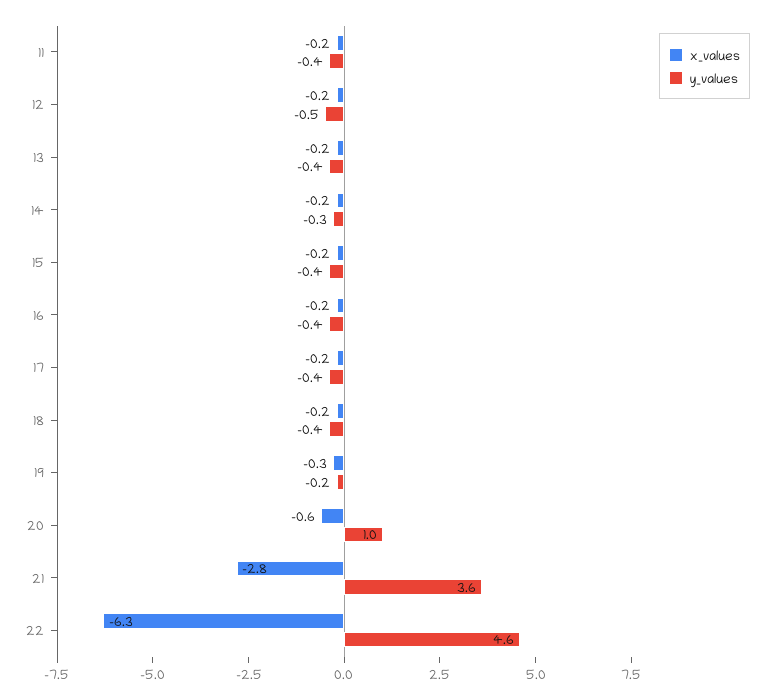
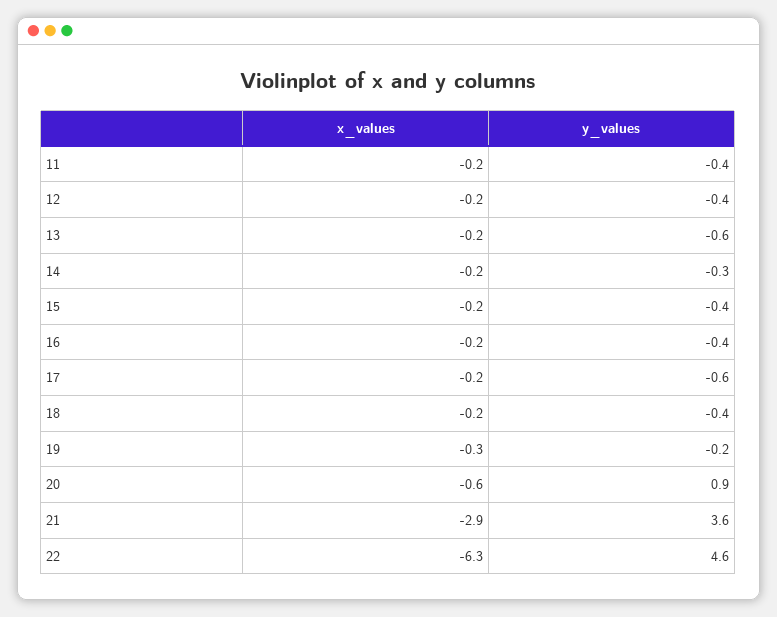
y_values, 12: -0.5 -> -0.4
y_values, 13: -0.4 -> -0.6
y_values, 17: -0.4 -> -0.6
y_values, 20: 1 -> 0.9
x_values, 21: -2.8 -> -2.9

